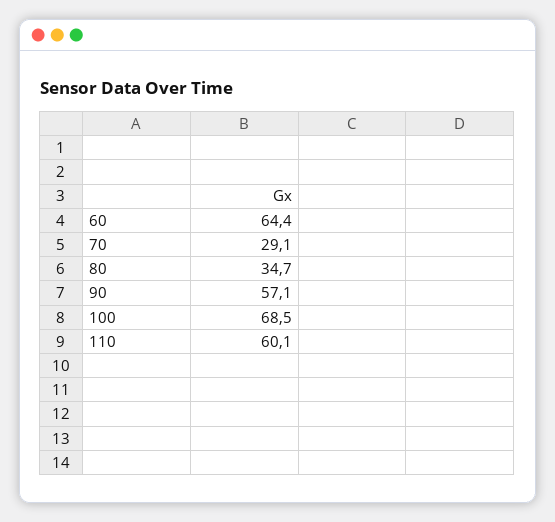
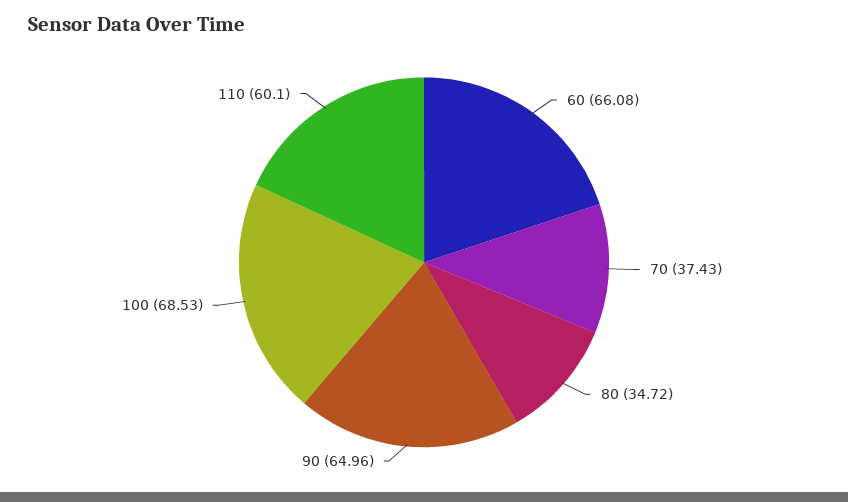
60: 64.4 -> 66.08
70: 29.1 -> 37.43
90: 57.1 -> 64.96

